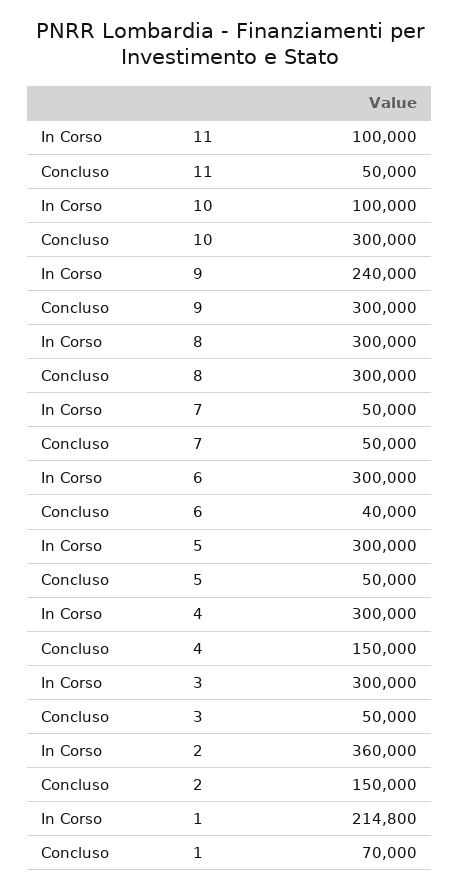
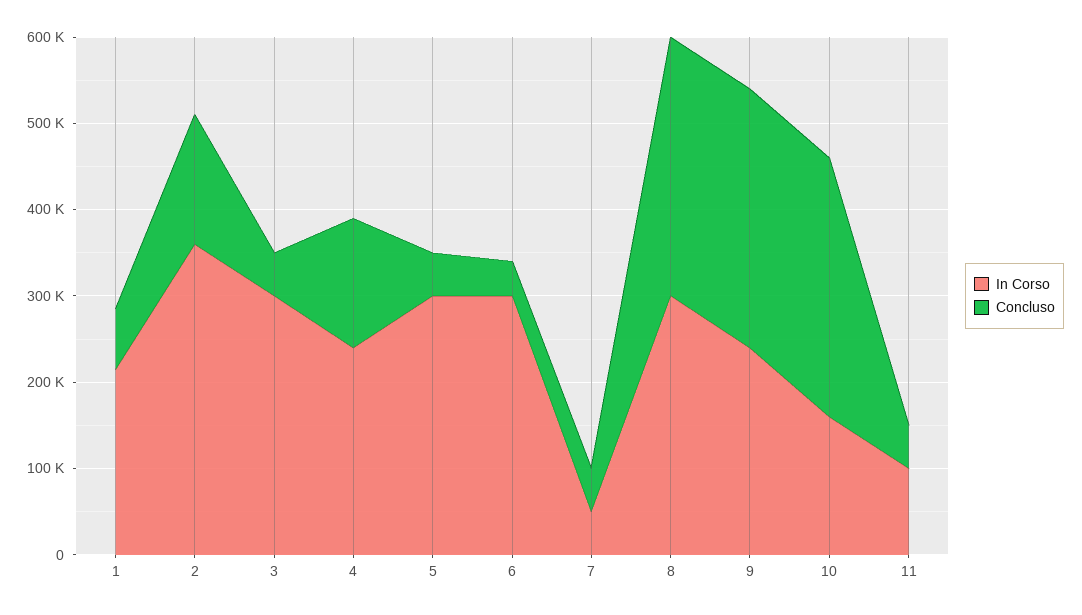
In Corso, 10: 100000 -> 160000
In Corso, 4: 300000 -> 240000

